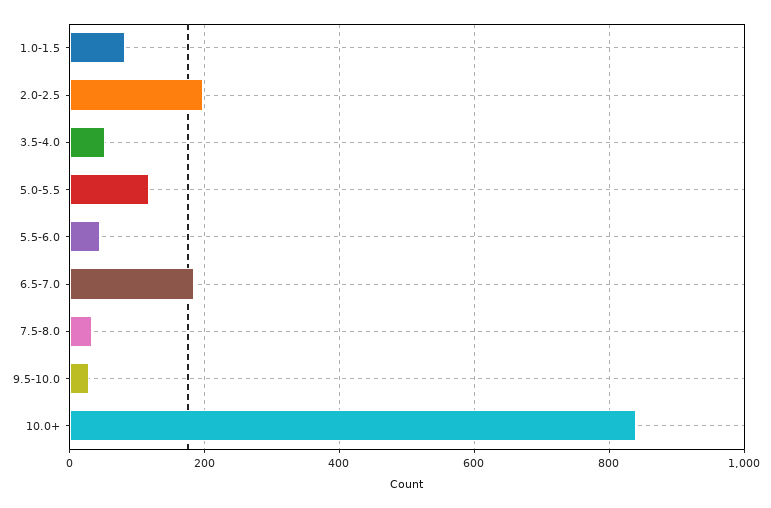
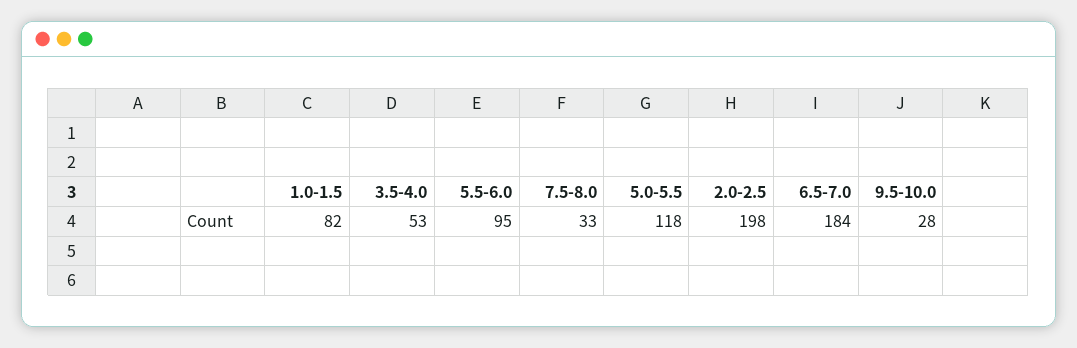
5.5-6.0: 40 -> 95
10.0+: 840 -> none

